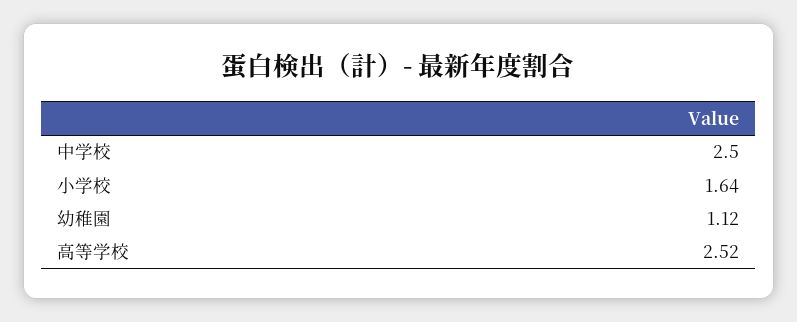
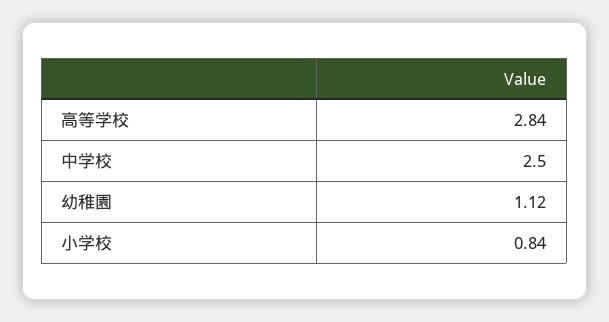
小学校: 1.64 -> 0.84
高等学校: 2.52 -> 2.84

